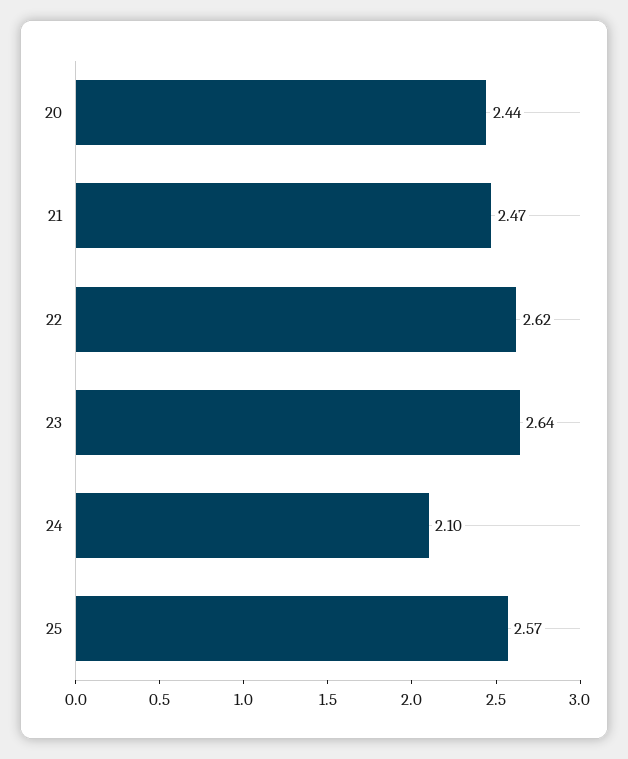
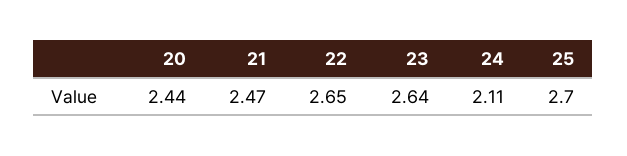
22: 2.62 -> 2.65
24: 2.1 -> 2.11
25: 2.57 -> 2.7

